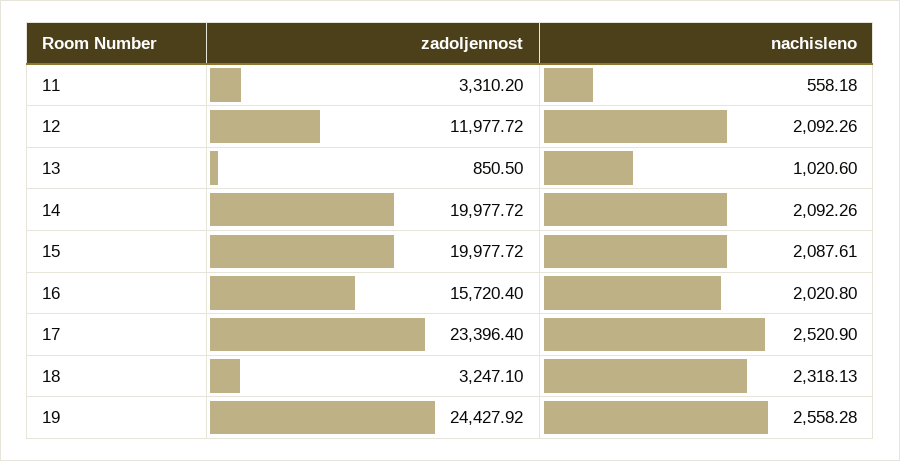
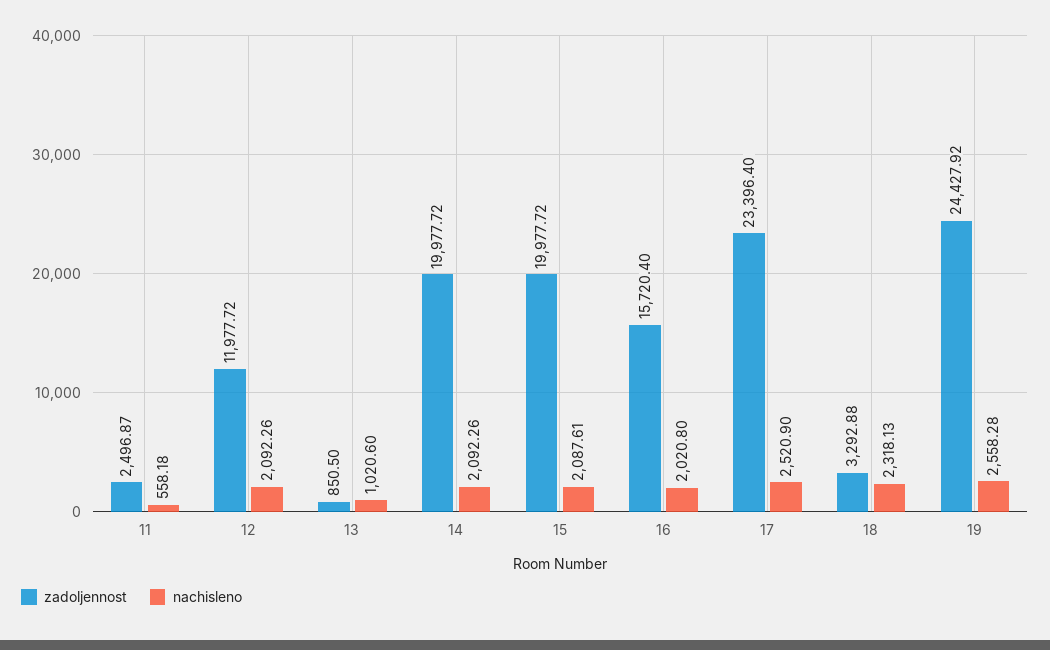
zadoljennost, 11: 3310.2 -> 2496.87
zadoljennost, 18: 3247.1 -> 3292.88

